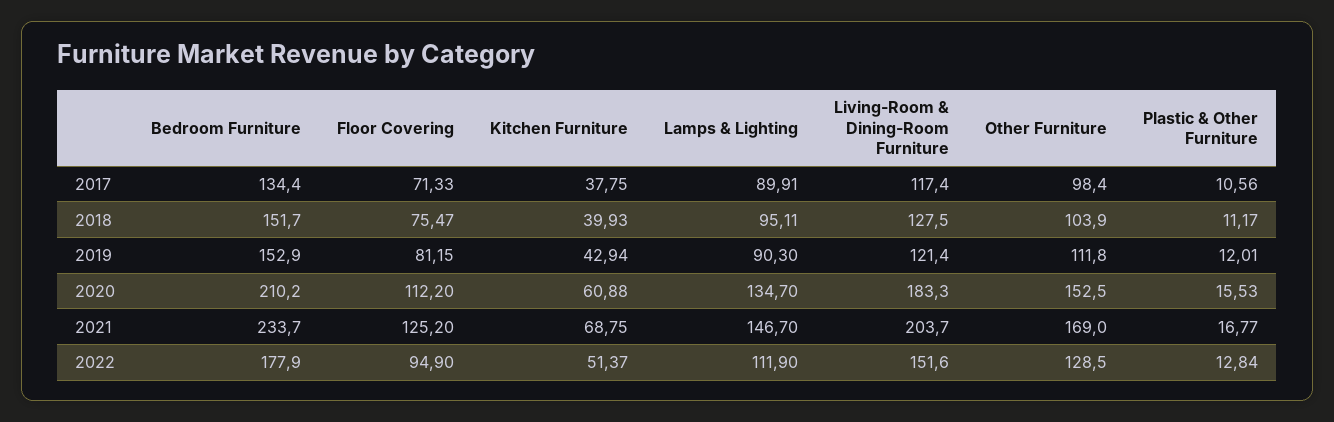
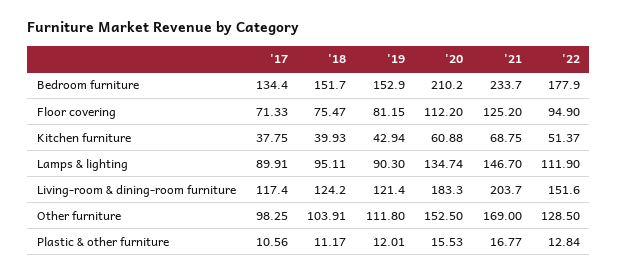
Other Furniture, 2017: 98.4 -> 98.25
Living-Room & Dining-Room Furniture, 2018: 127.5 -> 124.2
Other Furniture, 2018: 103.9 -> 103.91
Lamps & Lighting, 2020: 134.7 -> 134.74

